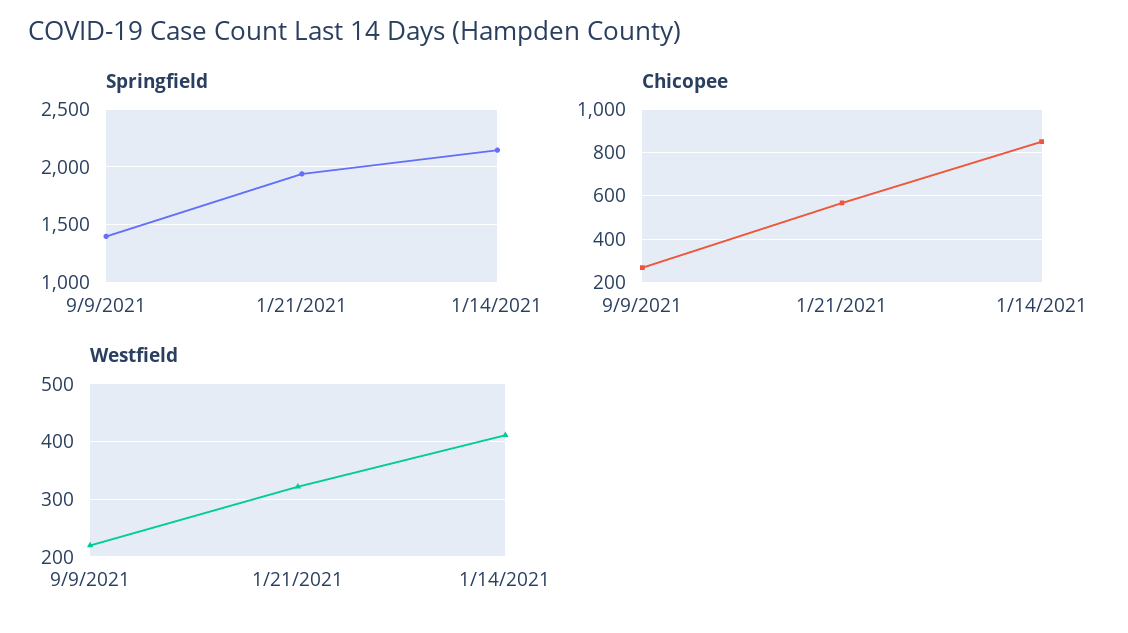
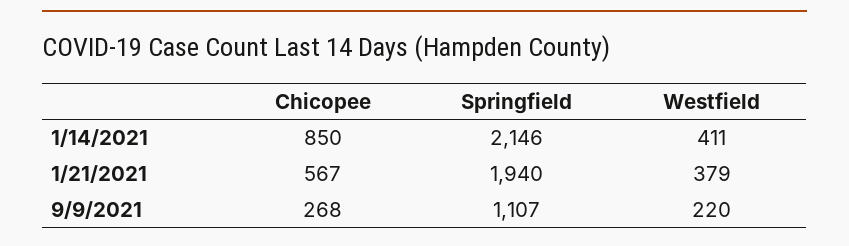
Springfield, 9/9/2021: 1400 -> 1107
Westfield, 1/21/2021: 320 -> 379

